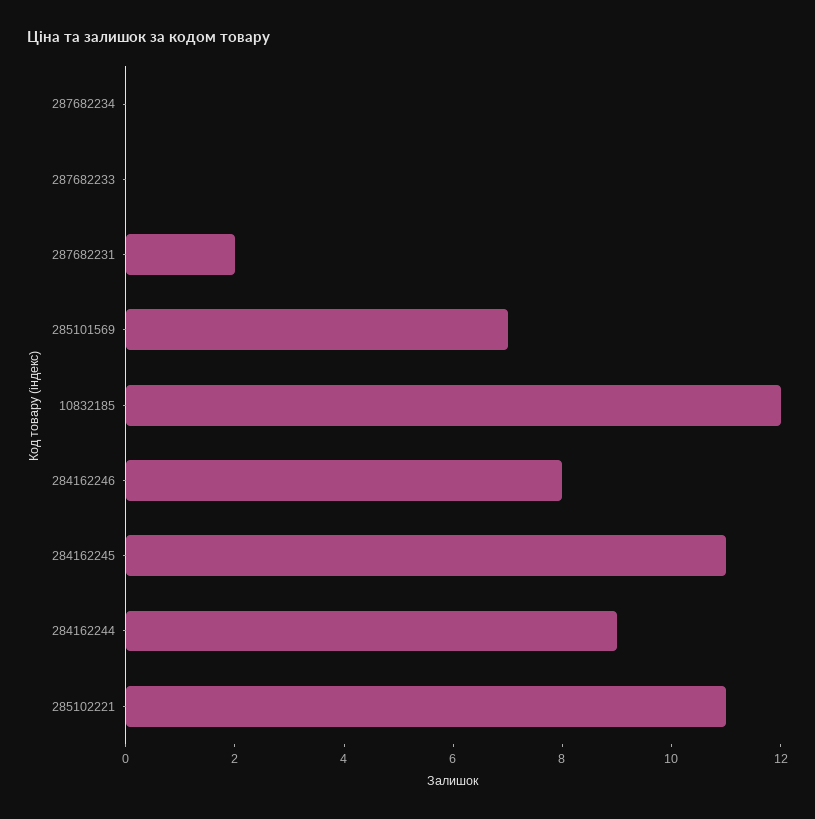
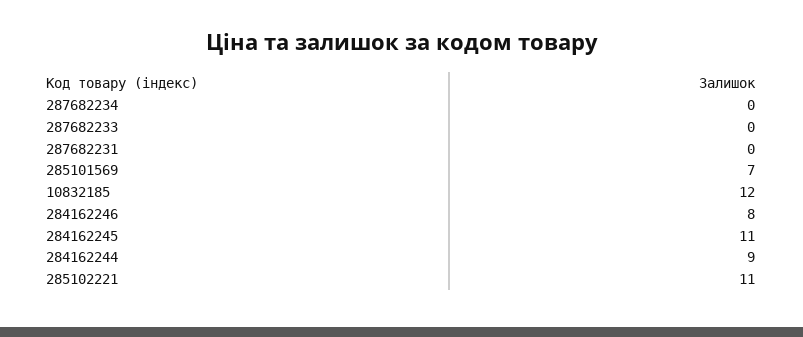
287682231: 2 -> 0

